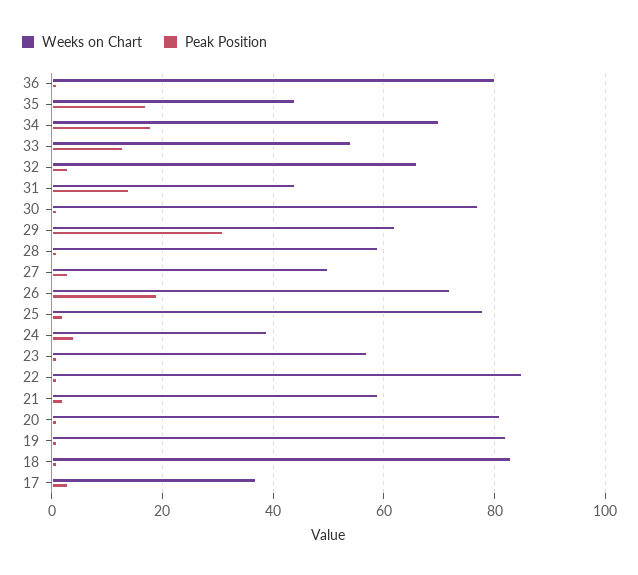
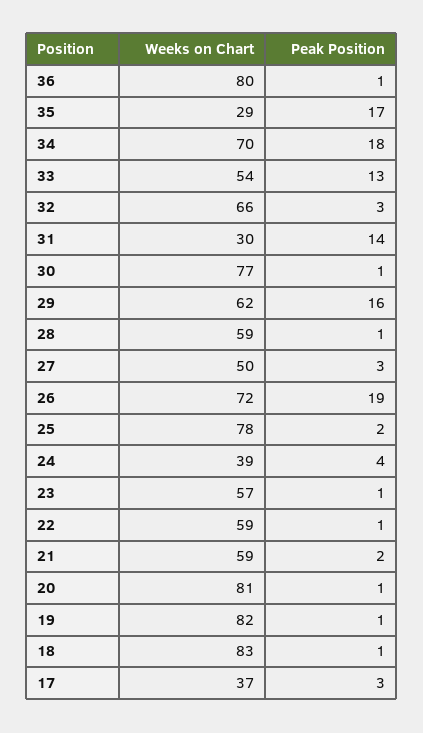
Weeks on Chart, 35: 45 -> 29
Weeks on Chart, 31: 45 -> 30
Peak Position, 29: 30 -> 16
Weeks on Chart, 22: 85 -> 59

